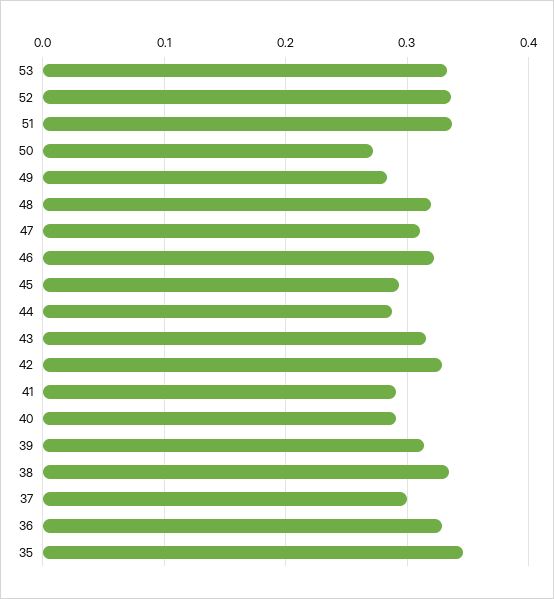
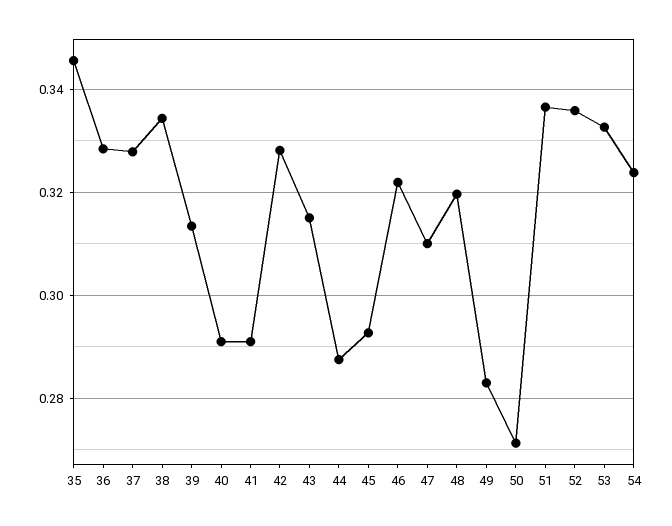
37: 0.3 -> 0.328
54: none -> 0.324

